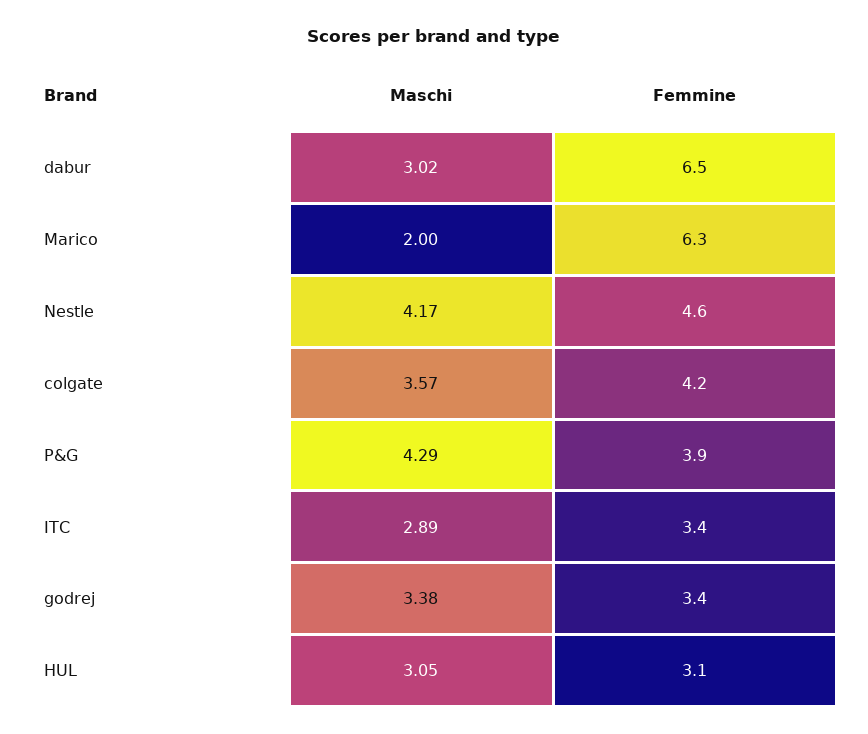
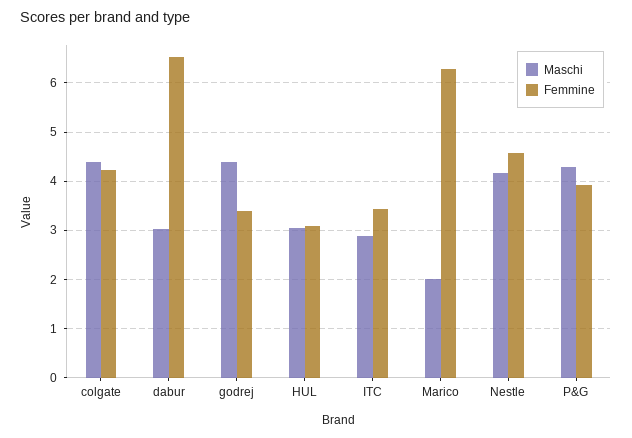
Maschi, colgate: 3.57 -> 4.4
Maschi, godrej: 3.38 -> 4.4

